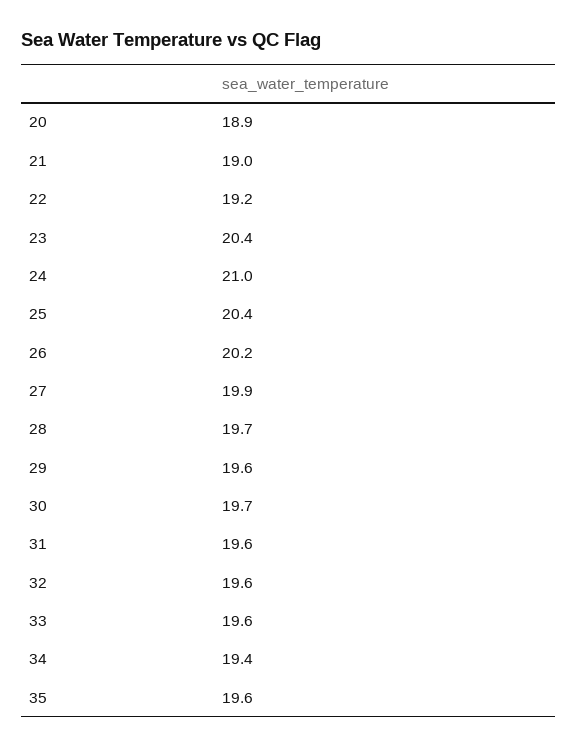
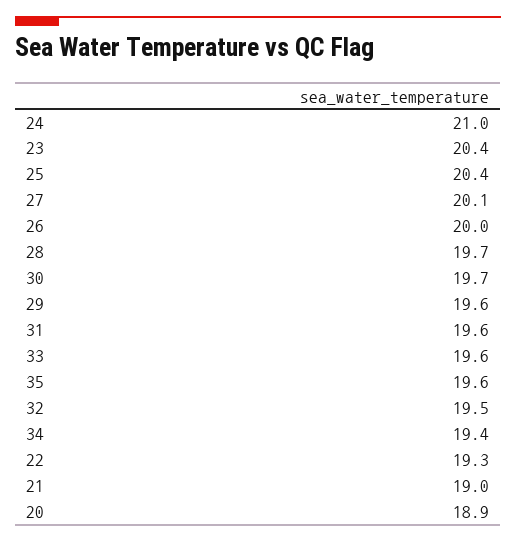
22: 19.2 -> 19.3
26: 20.2 -> 20
27: 19.9 -> 20.1
32: 19.6 -> 19.5

